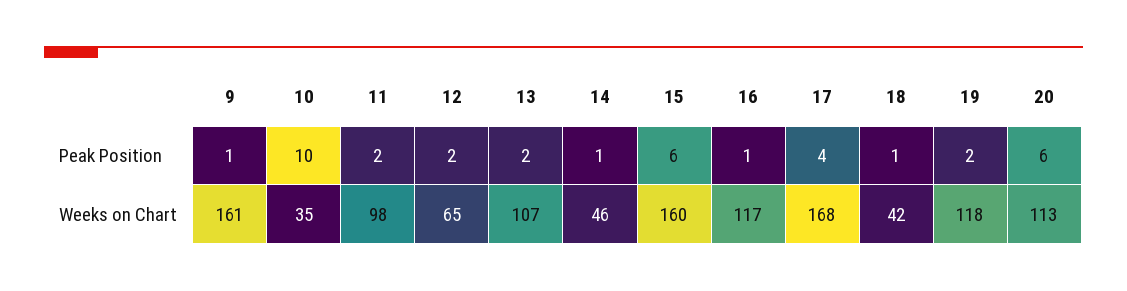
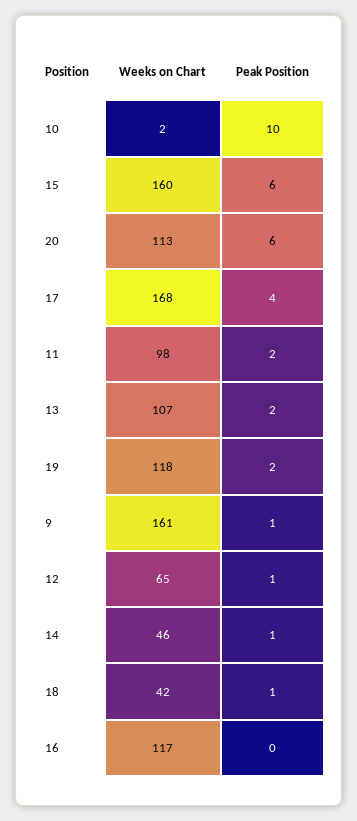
12, Peak Position: 2 -> 1
16, Peak Position: 1 -> 0
10, Weeks on Chart: 35 -> 2

